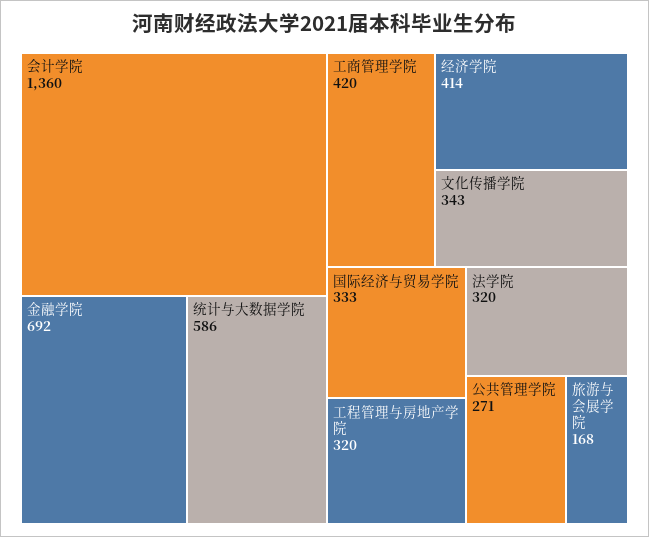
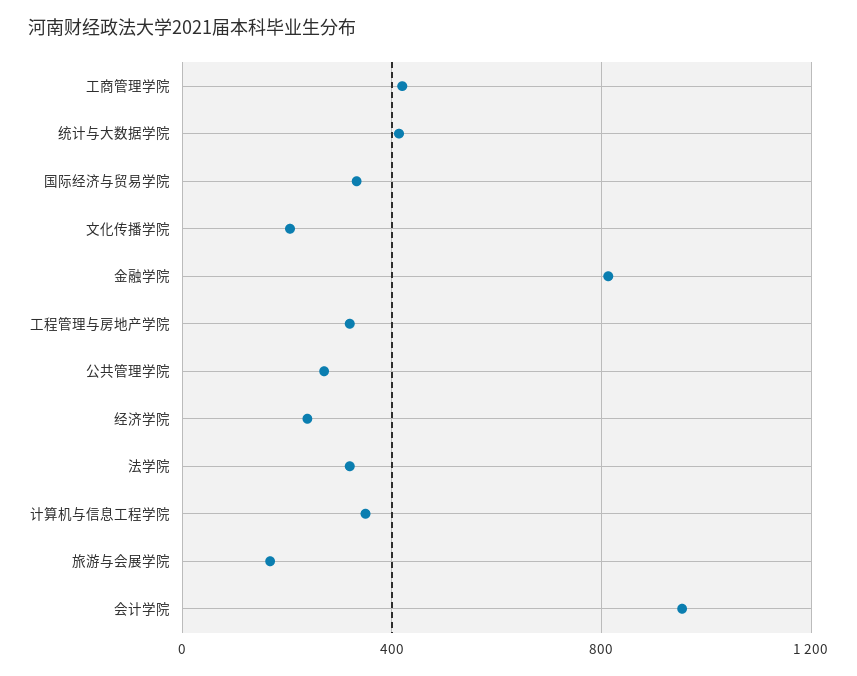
会计学院: 1360 -> 950
金融学院: 692 -> 800
统计与大数据学院: 586 -> 400
经济学院: 414 -> 250
文化传播学院: 343 -> 200
计算机与信息工程学院: none -> 350

